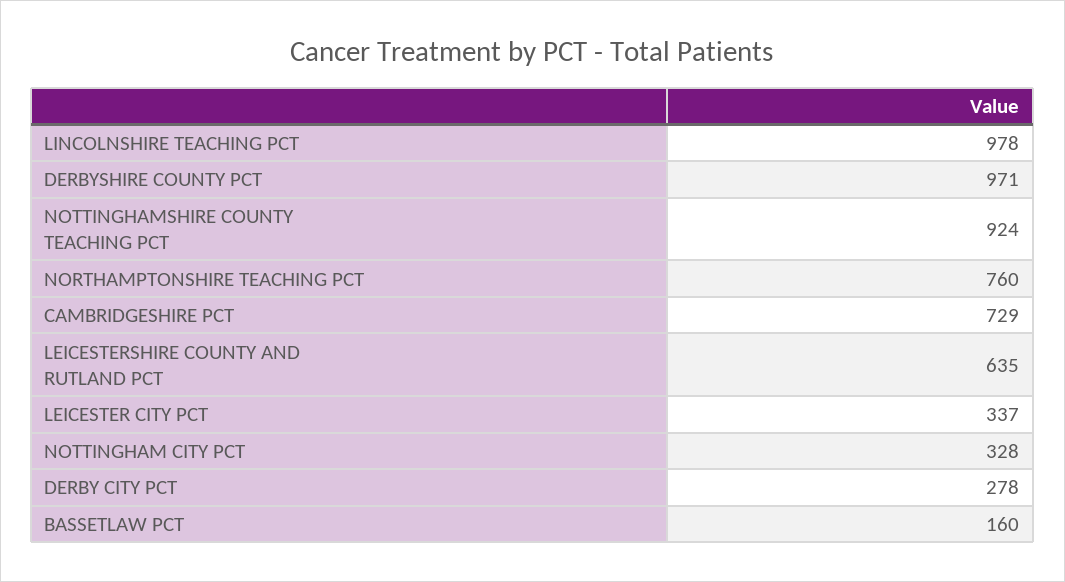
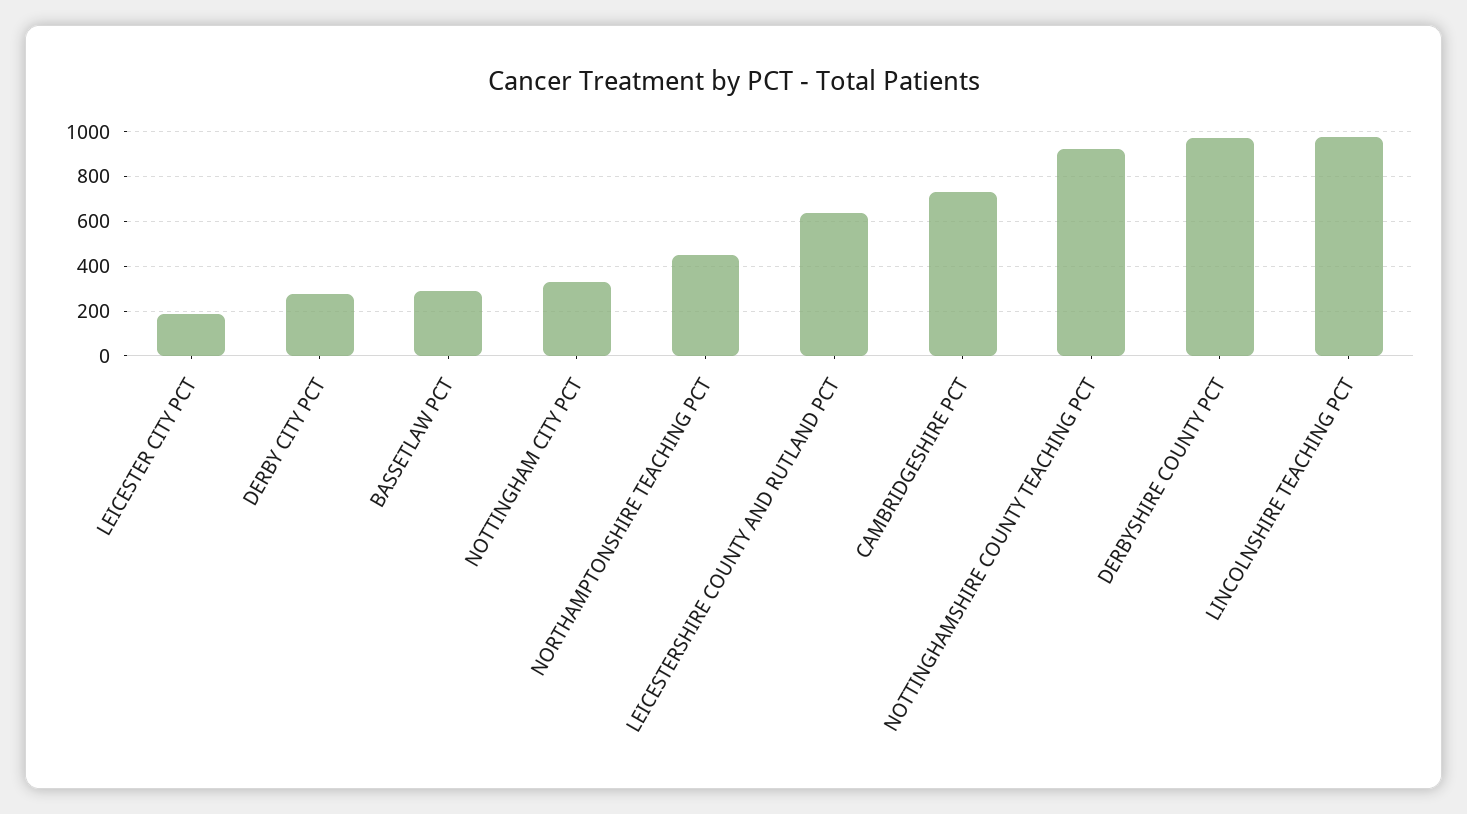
NORTHAMPTONSHIRE TEACHING PCT: 760 -> 450
LEICESTER CITY PCT: 337 -> 200
BASSETLAW PCT: 160 -> 300

